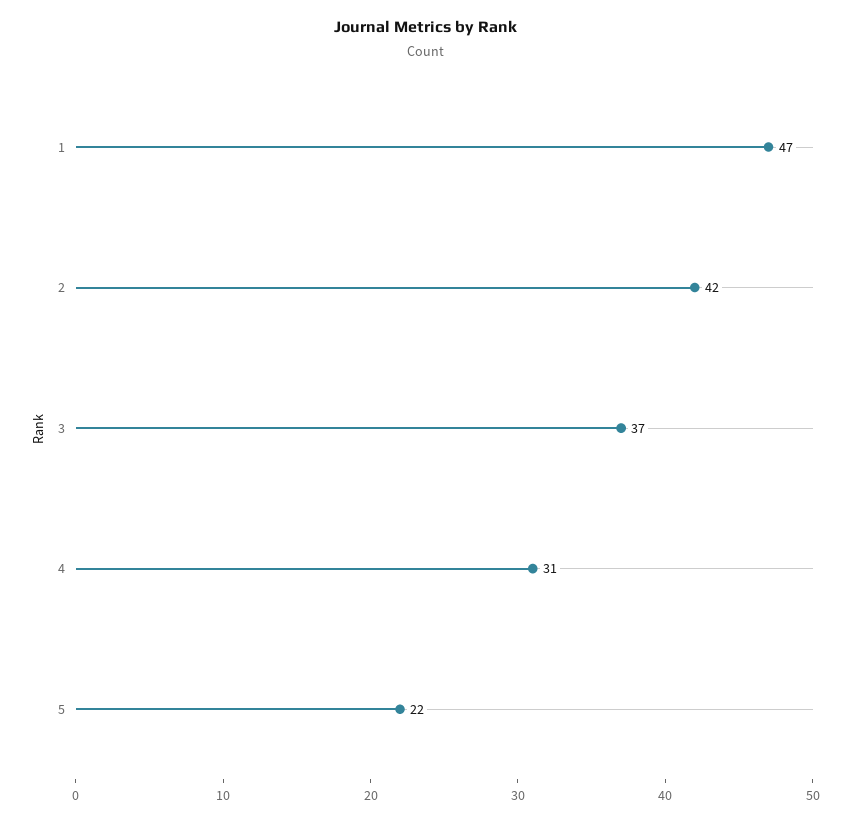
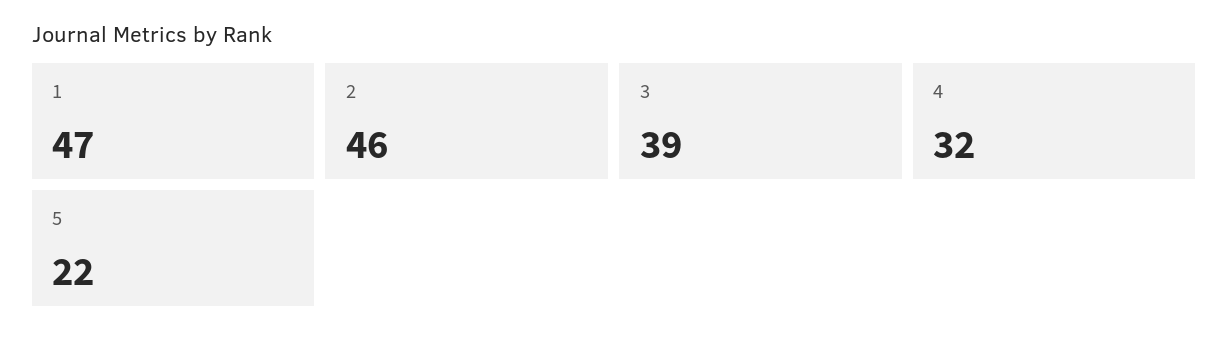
2: 42 -> 46
3: 37 -> 39
4: 31 -> 32

